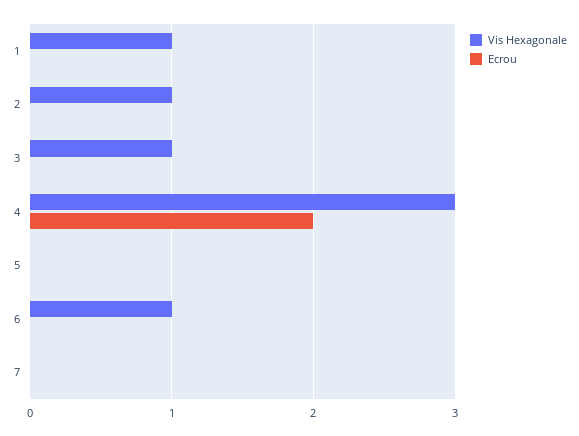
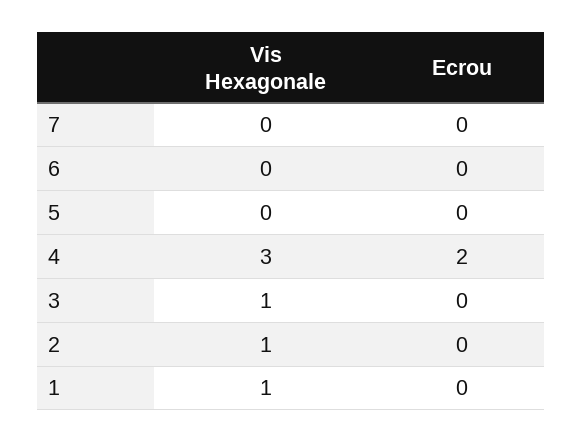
Vis Hexagonale, 6: 1 -> 0

